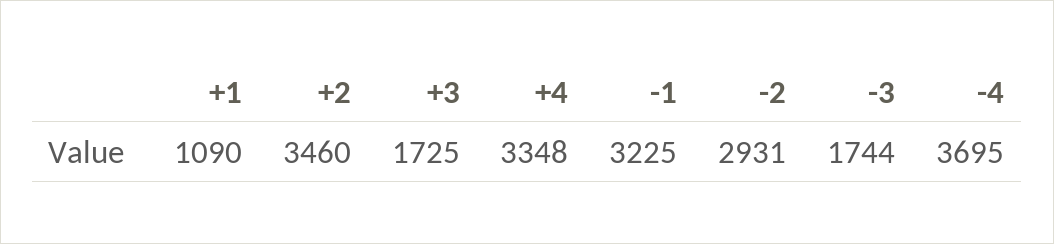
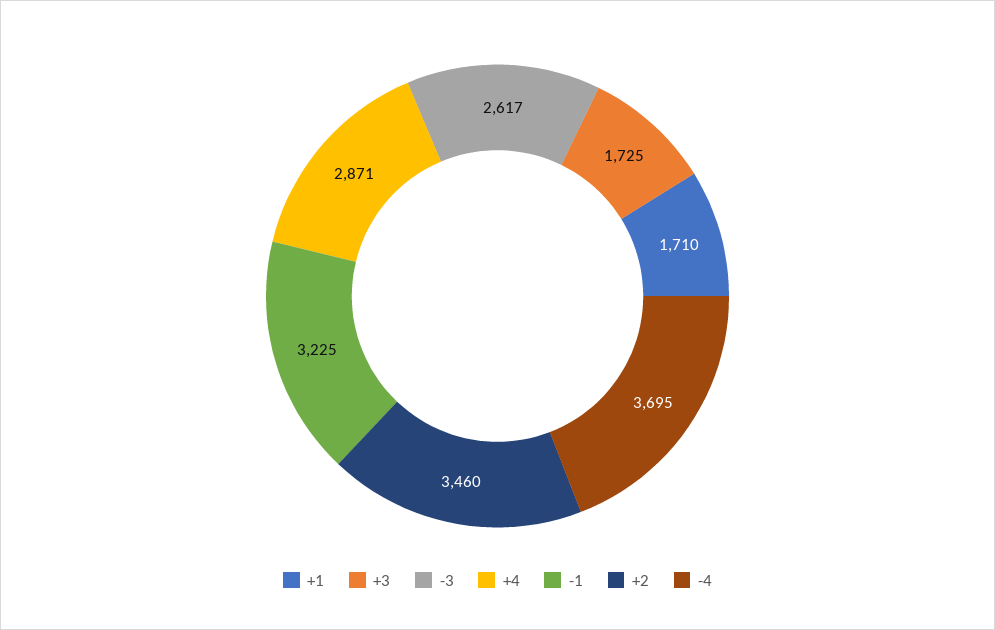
+1: 1090 -> 1710
+4: 3348 -> 2871
-2: 2931 -> none
-3: 1744 -> 2617

